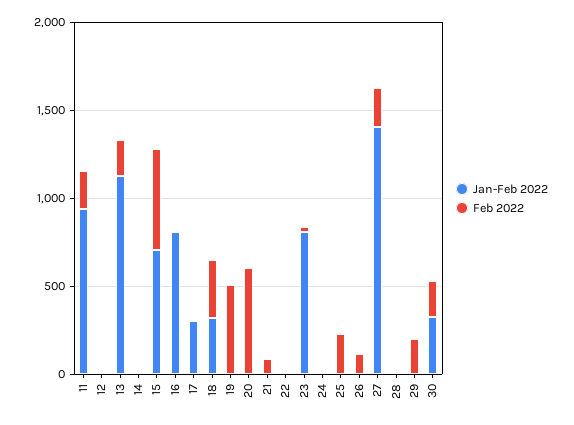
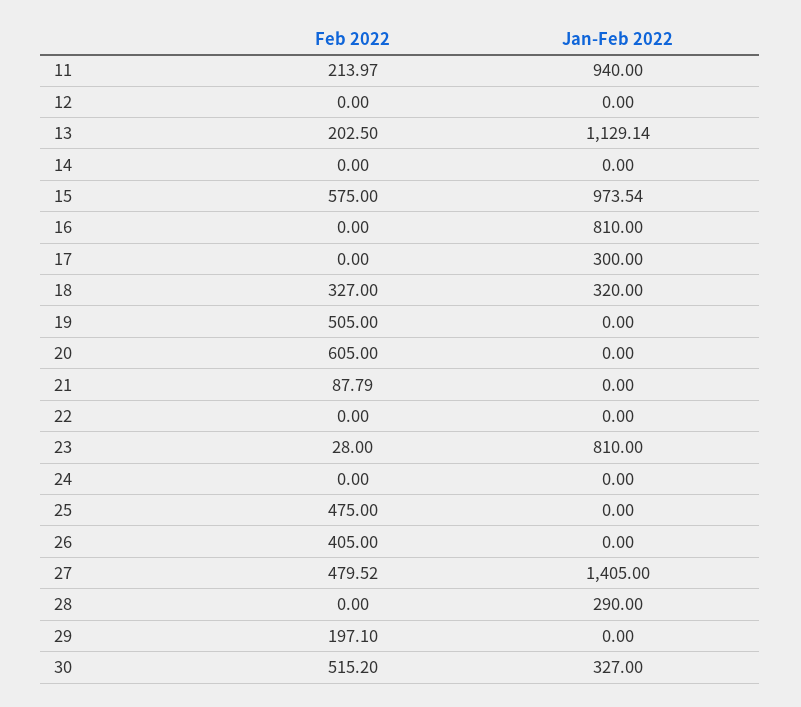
Jan-Feb 2022, 15: 700 -> 973.54
Feb 2022, 25: 200 -> 475
Feb 2022, 26: 100 -> 405
Feb 2022, 27: 200 -> 479.52
Jan-Feb 2022, 28: 0 -> 290
Feb 2022, 30: 200 -> 515.2

